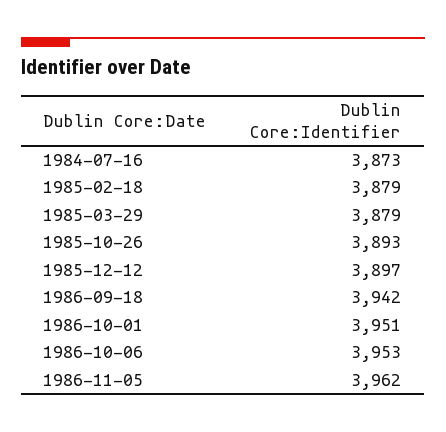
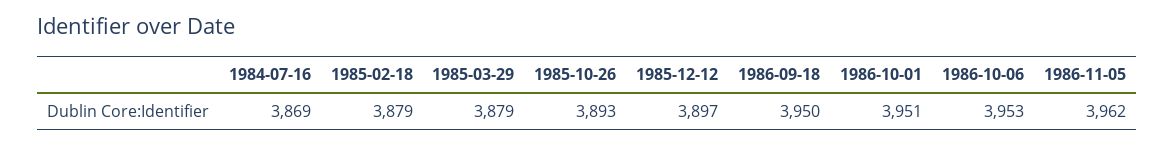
1984-07-16: 3873 -> 3869
1986-09-18: 3942 -> 3950

